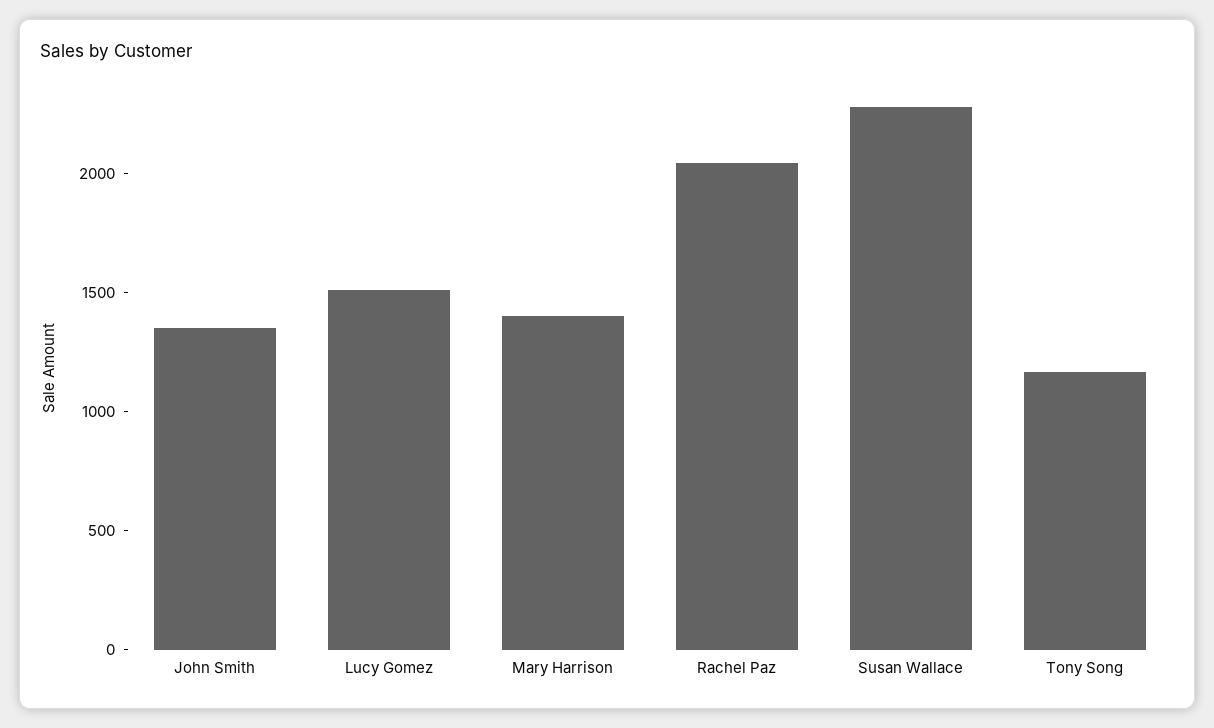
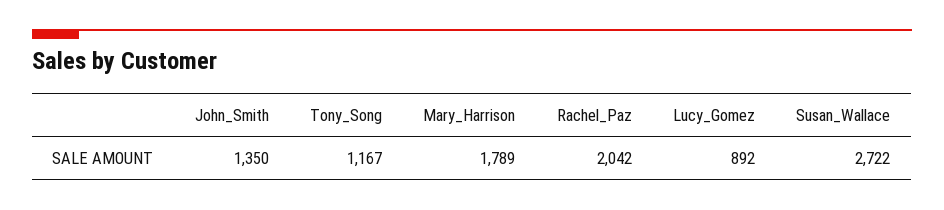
Lucy Gomez: 1500 -> 892
Mary Harrison: 1400 -> 1789
Susan Wallace: 2300 -> 2722

